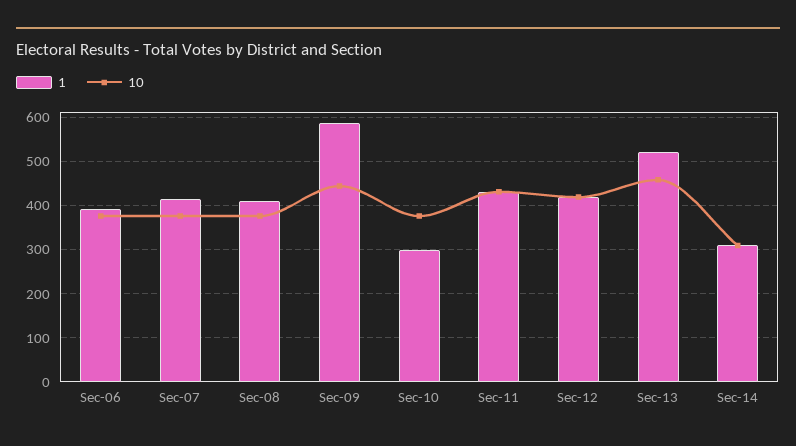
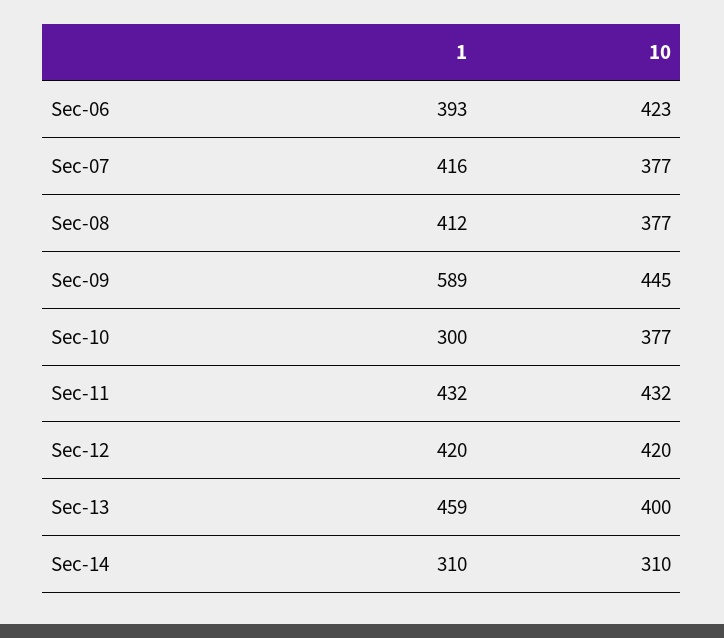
10, Sec-06: 380 -> 423
1, Sec-13: 520 -> 459
10, Sec-13: 460 -> 400

